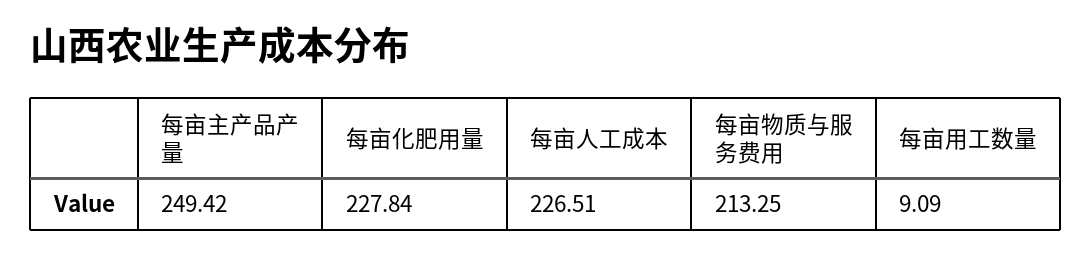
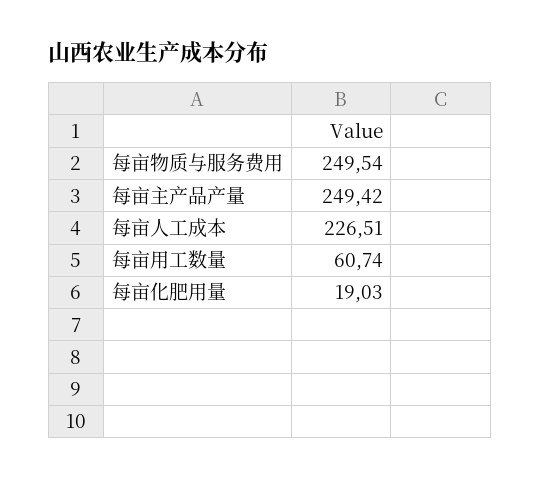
每亩化肥用量: 227.84 -> 19.03
每亩物质与服务费用: 213.25 -> 249.54
每亩用工数量: 9.09 -> 60.74

